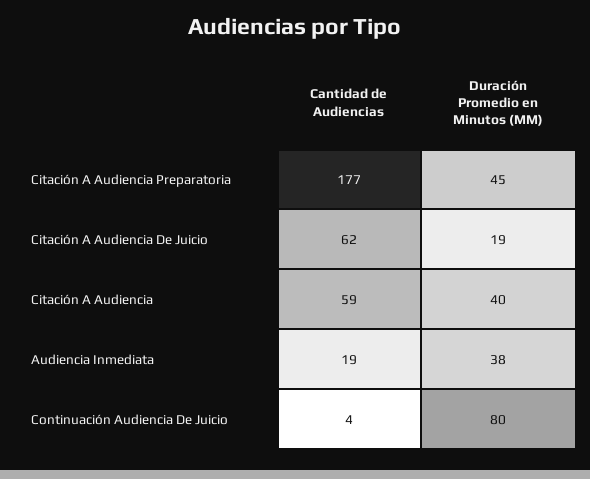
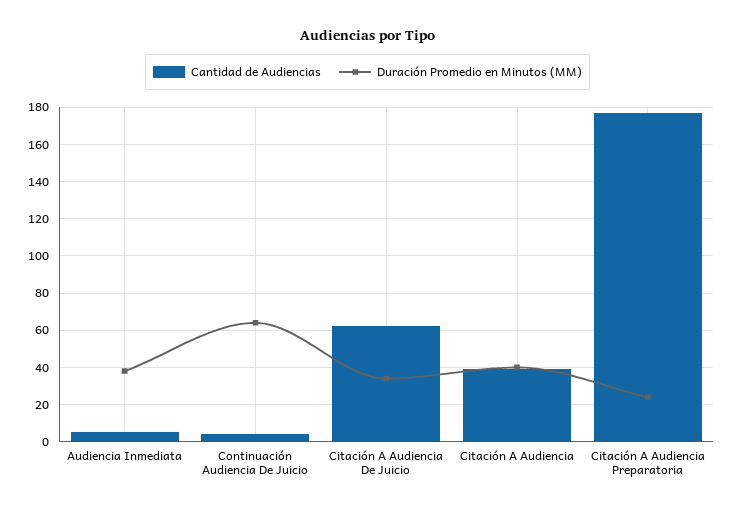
Duración Promedio en Minutos (MM), Citación A Audiencia Preparatoria: 45 -> 25
Duración Promedio en Minutos (MM), Citación A Audiencia De Juicio: 19 -> 35
Cantidad de Audiencias, Citación A Audiencia: 59 -> 40
Cantidad de Audiencias, Audiencia Inmediata: 19 -> 5
Duración Promedio en Minutos (MM), Continuación Audiencia De Juicio: 80 -> 65

